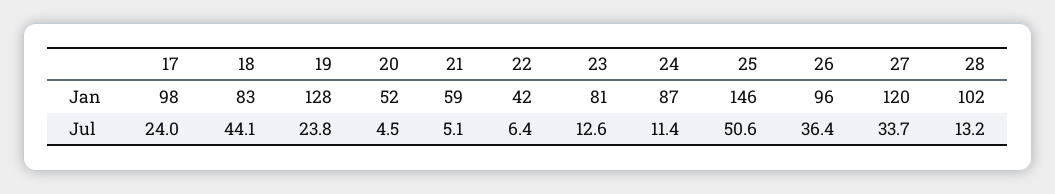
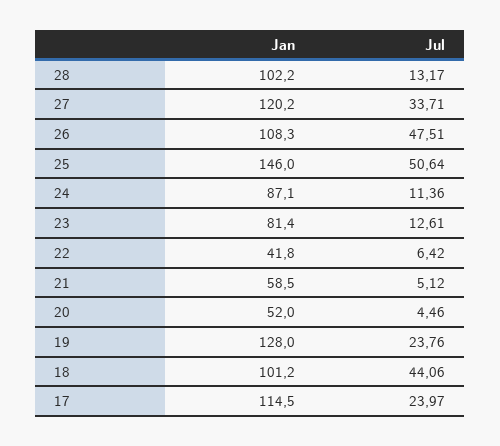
17, Jan: 98 -> 114.5
18, Jan: 83 -> 101.2
26, Jan: 96 -> 108.3
26, Jul: 36.4 -> 47.51

